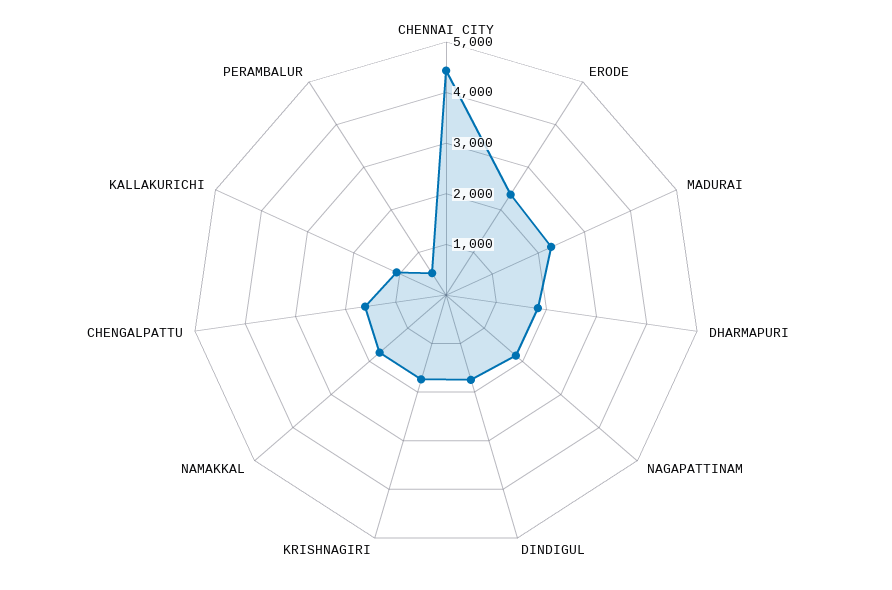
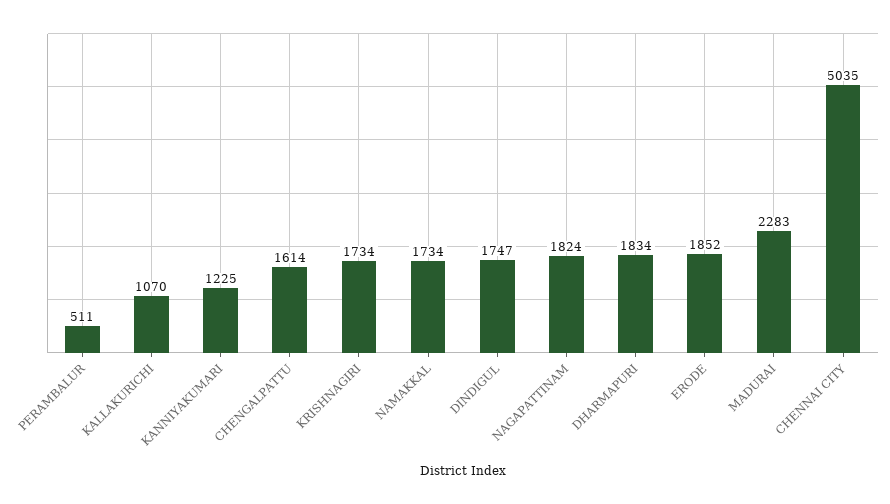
CHENNAI CITY: 4400 -> 5035
ERODE: 2400 -> 1852
KANNIYAKUMARI: none -> 1225

